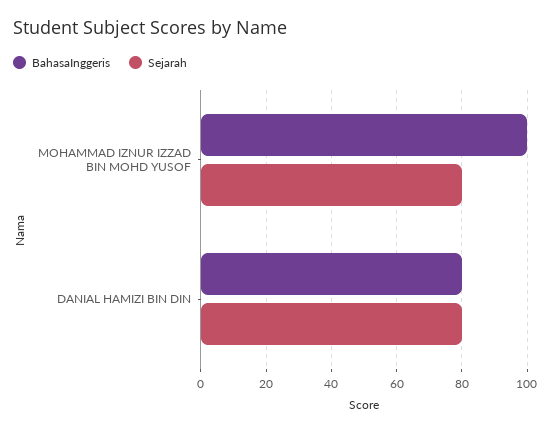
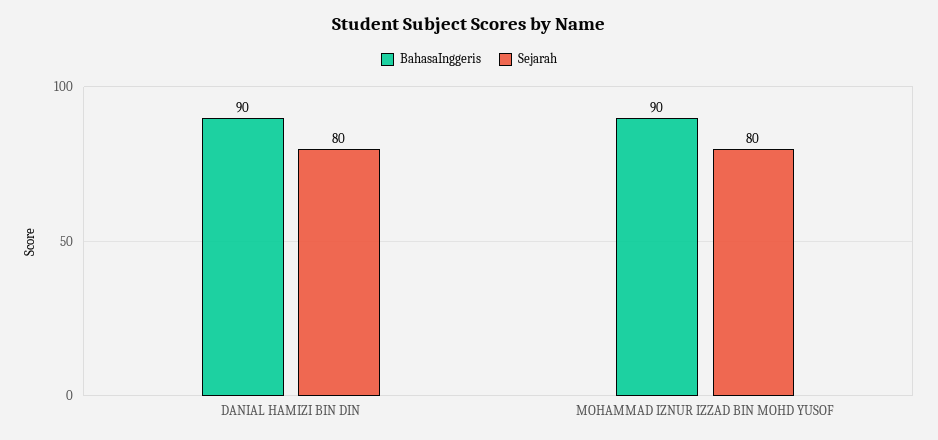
BahasaInggeris, MOHAMMAD IZNUR IZZAD BIN MOHD YUSOF: 100 -> 90
BahasaInggeris, DANIAL HAMIZI BIN DIN: 80 -> 90

